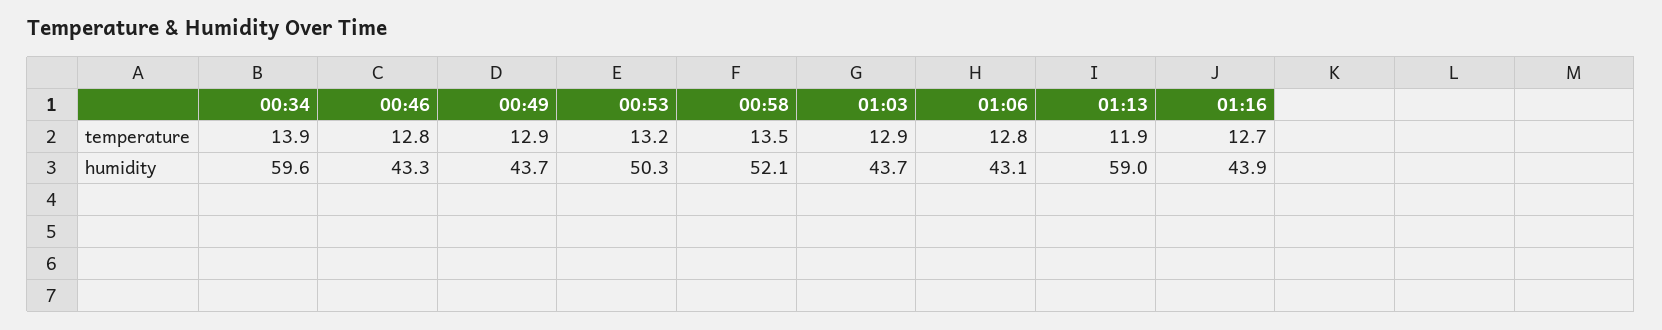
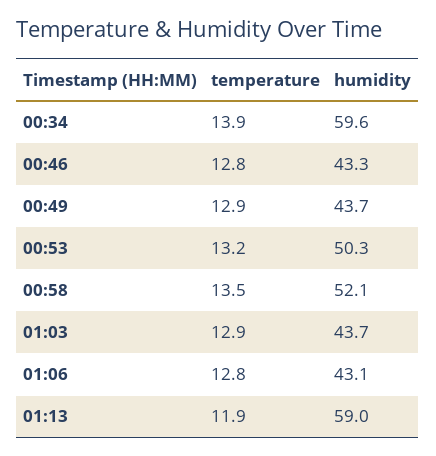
01:16, temperature: 12.7 -> none
01:16, humidity: 43.9 -> none

